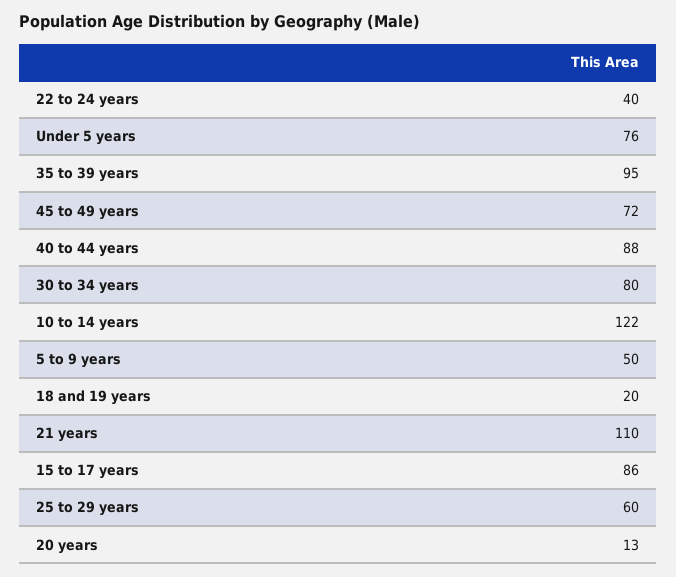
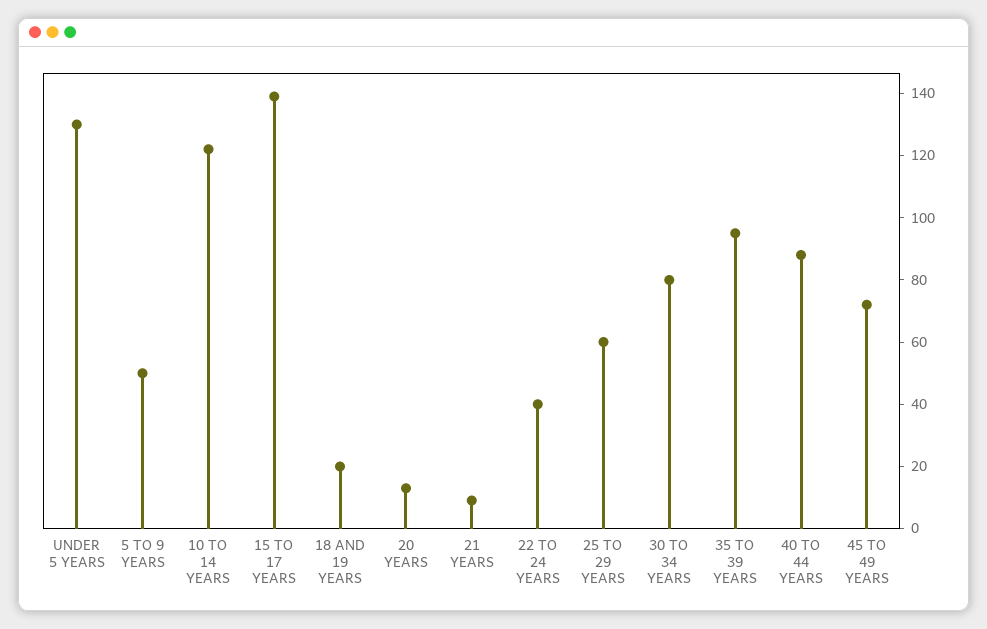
Under 5 years: 76 -> 130
21 years: 110 -> 10
15 to 17 years: 86 -> 140

